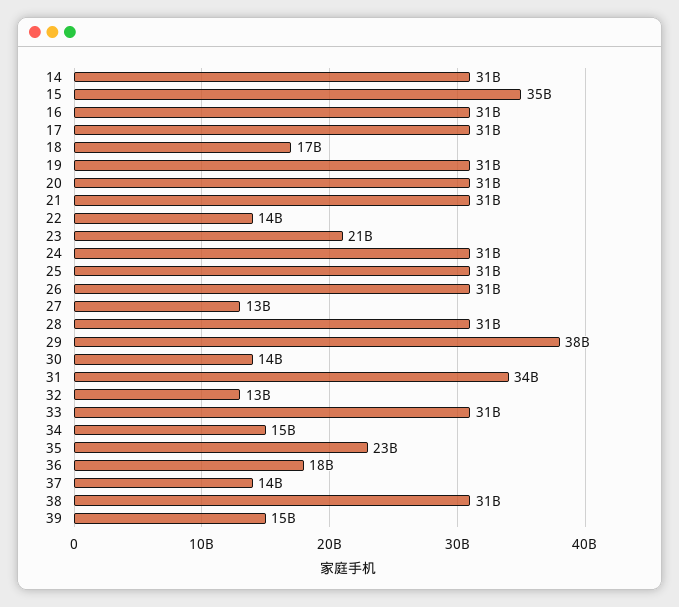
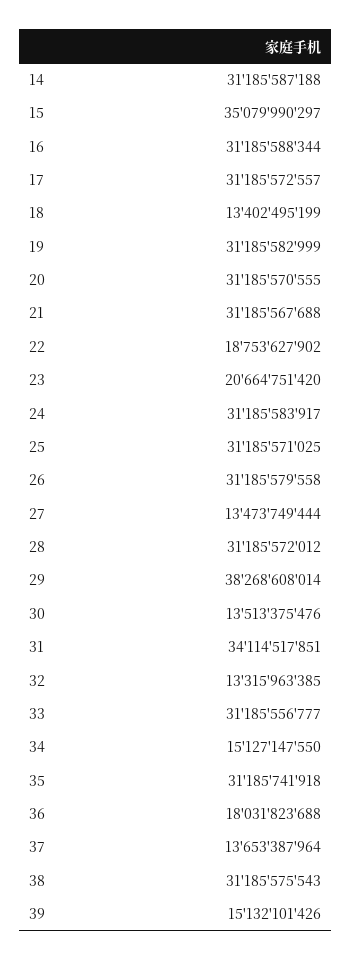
18: 17000000000 -> 13402495199
22: 14000000000 -> 18753627902
35: 23000000000 -> 31185741918

